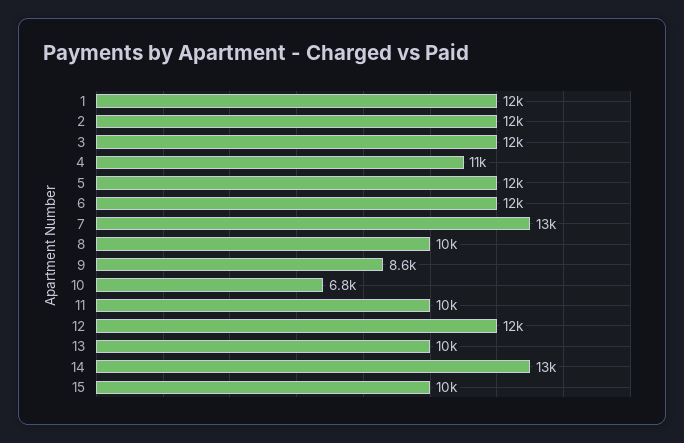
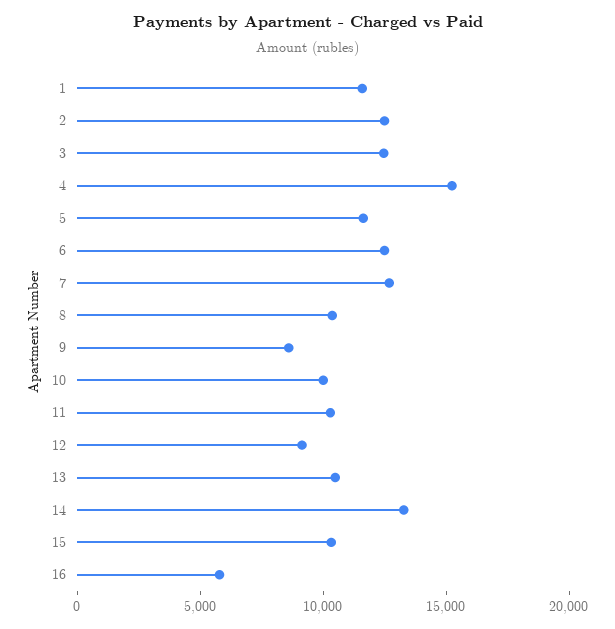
4: 11000 -> 15000
10: 6800 -> 10000
12: 12000 -> 9000
16: none -> 6000

